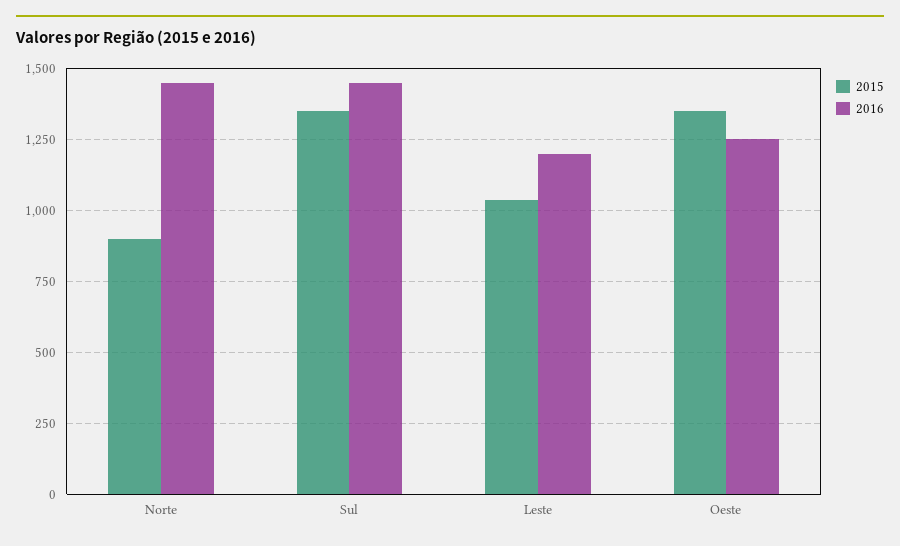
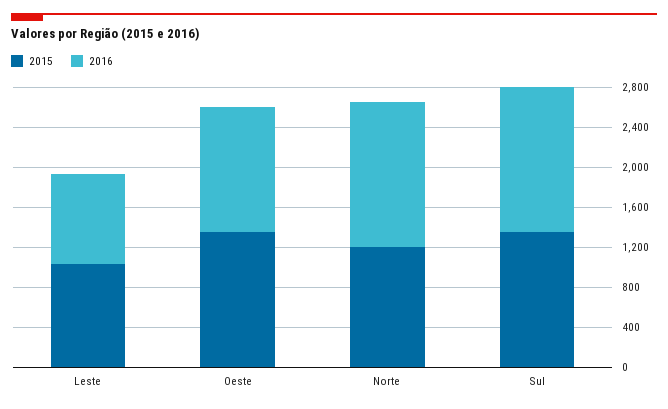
2015, Norte: 900 -> 1200
2016, Leste: 1200 -> 900

